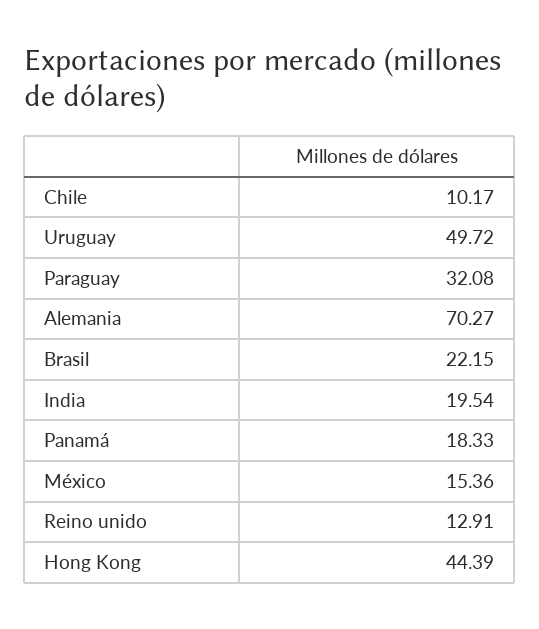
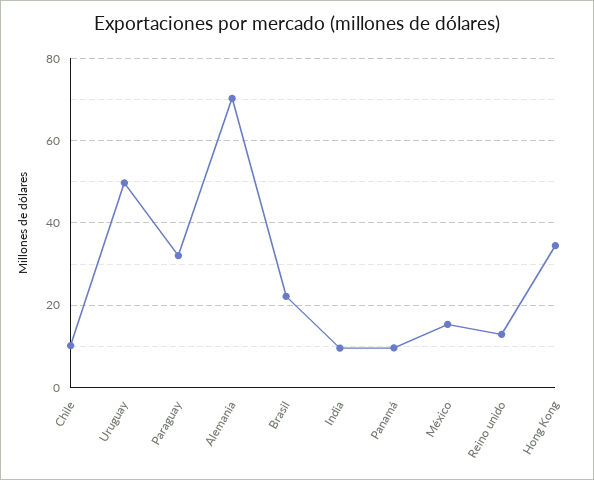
India: 19.54 -> 10
Panamá: 18.33 -> 10
Hong Kong: 44.39 -> 34

